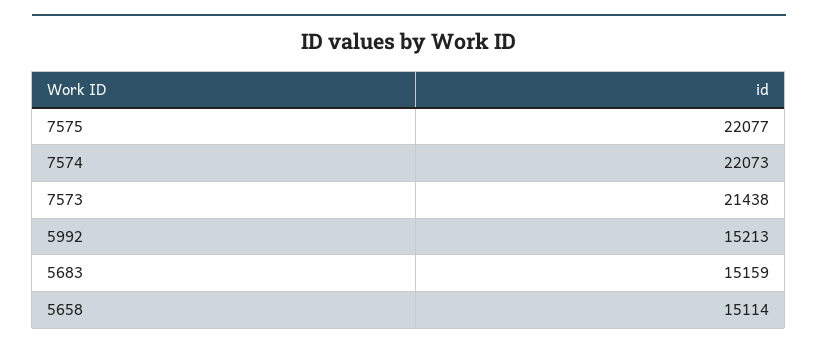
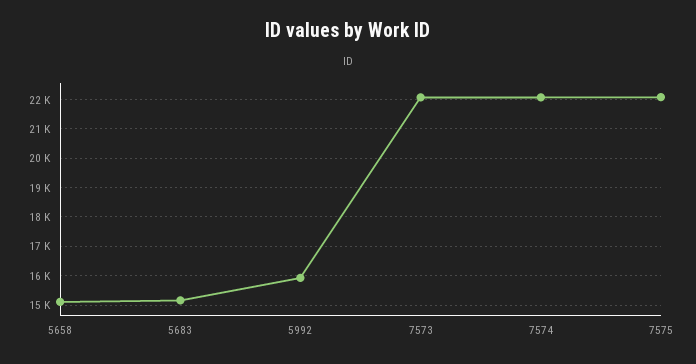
7573: 21438 -> 22000
5992: 15213 -> 16000

